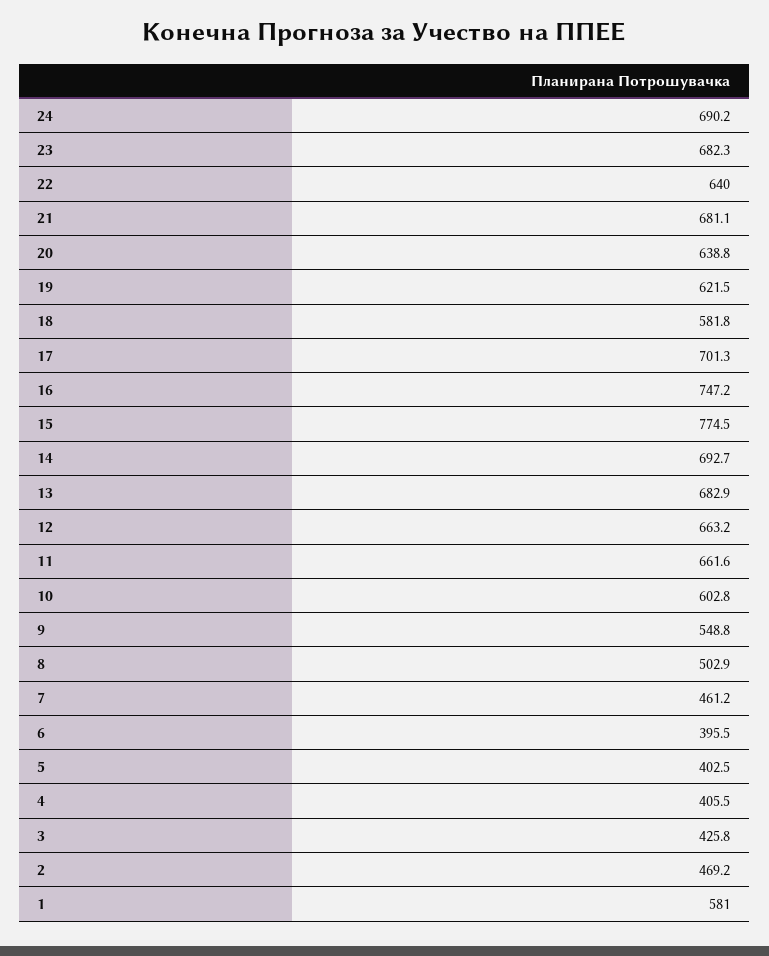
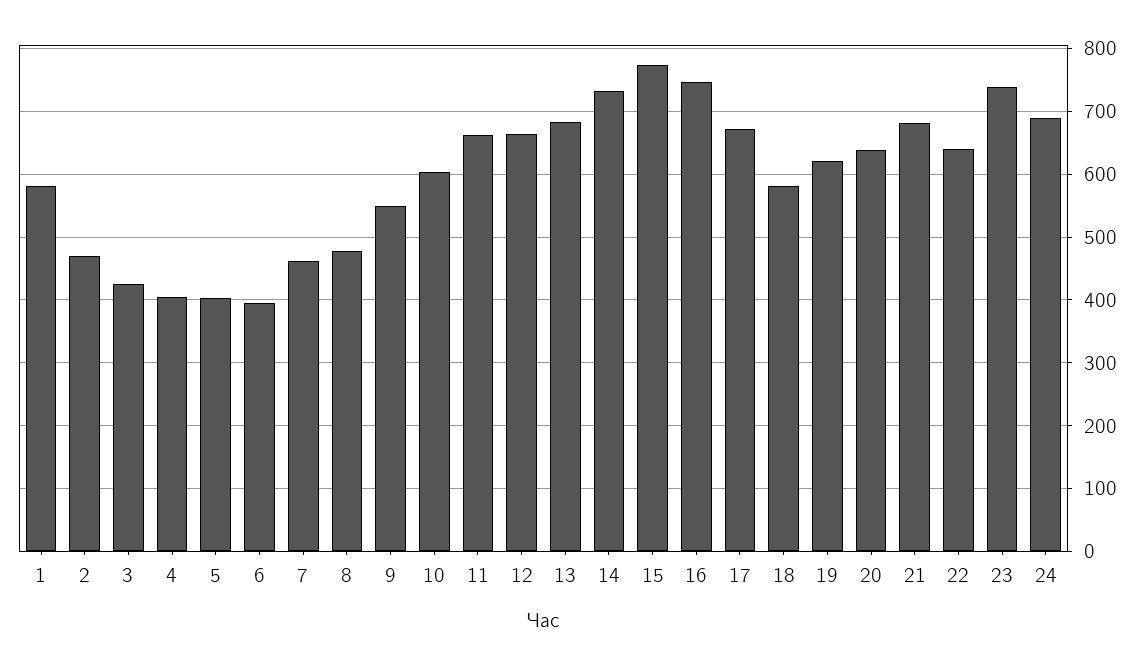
23: 682.3 -> 740
17: 701.3 -> 670
14: 692.7 -> 730
8: 502.9 -> 480

